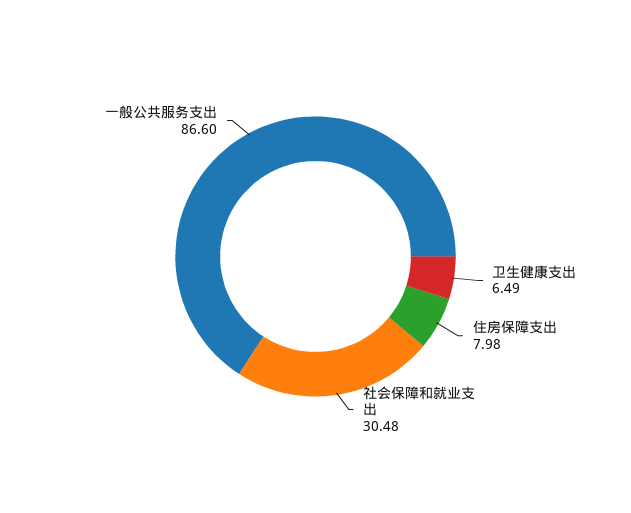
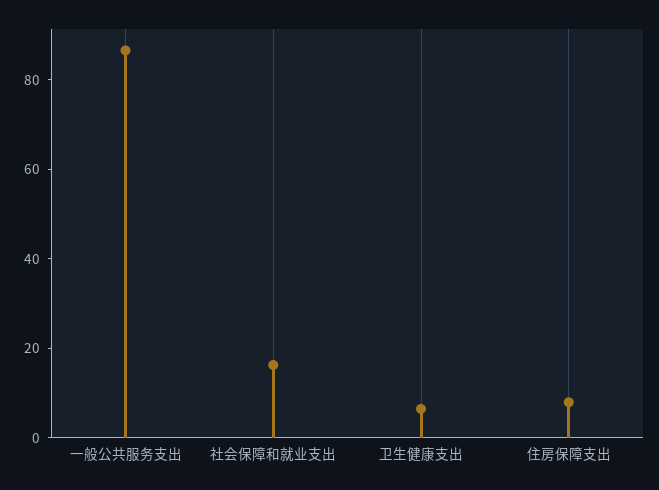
社会保障和就业支出: 30.48 -> 15

